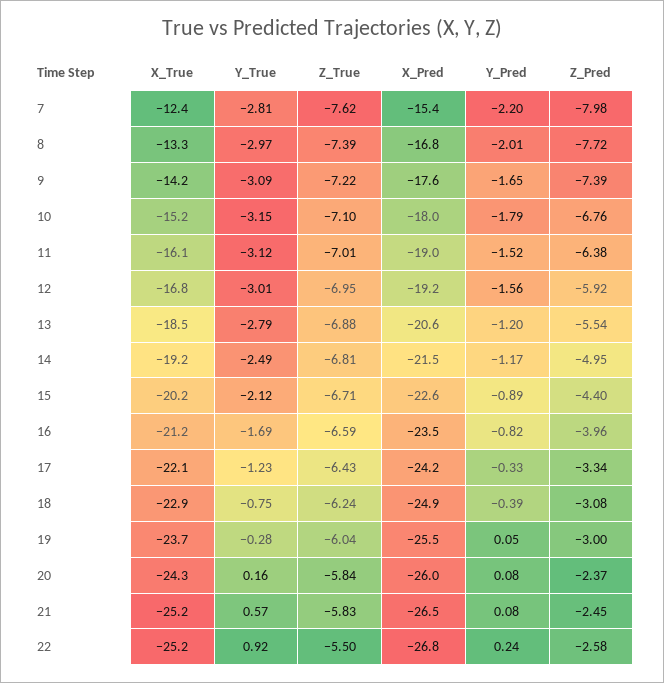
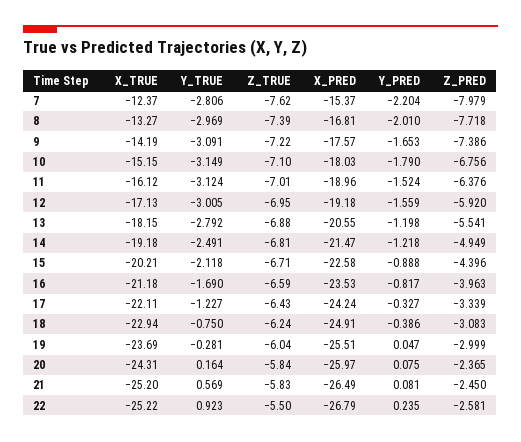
X_True, 12: -16.8 -> -17.13
X_True, 13: -18.5 -> -18.15
Y_Pred, 14: -1.17 -> -1.218

